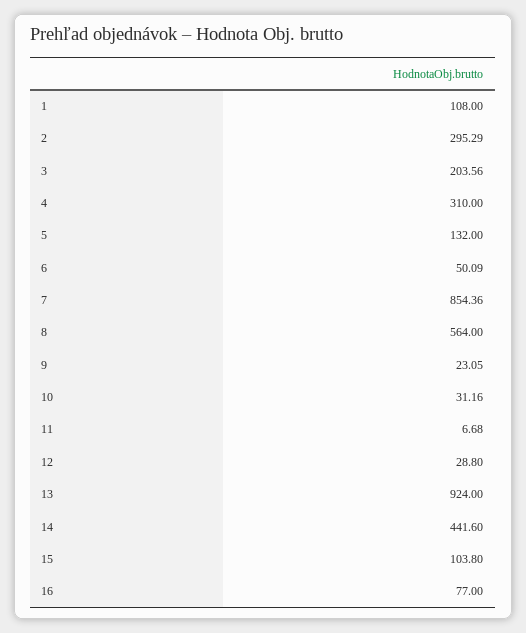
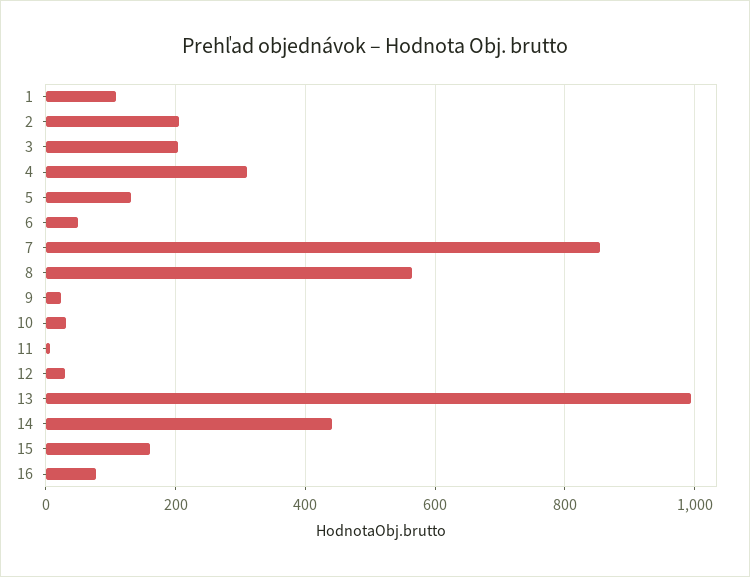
2: 295.29 -> 200
13: 924 -> 1000
15: 103.8 -> 160

